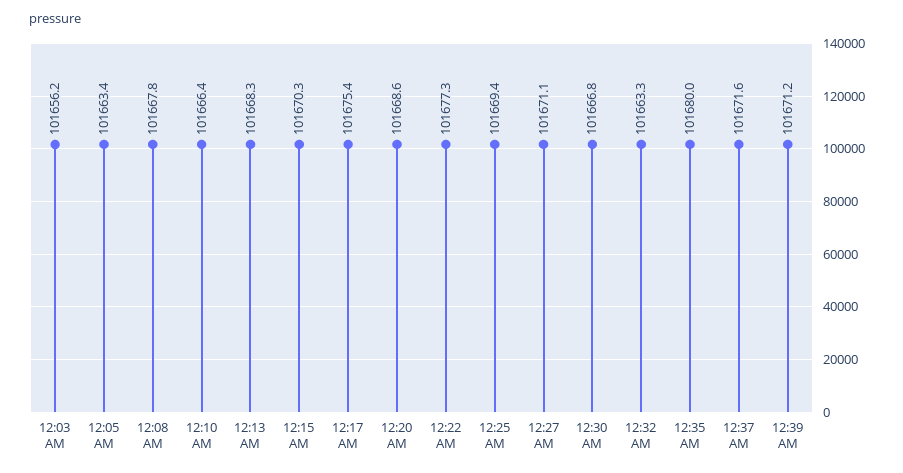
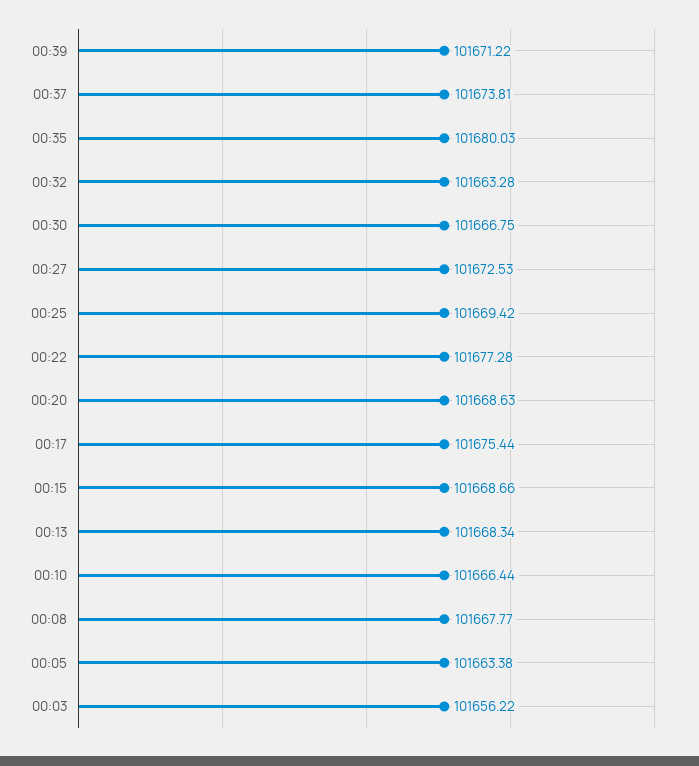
12:15 AM: 101670.3 -> 101668.66
12:27 AM: 101671.1 -> 101672.53
12:37 AM: 101671.6 -> 101673.81

